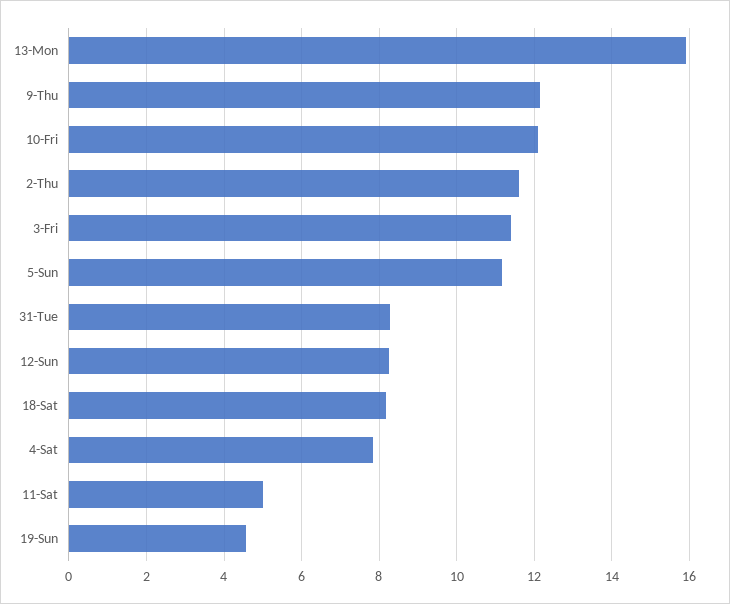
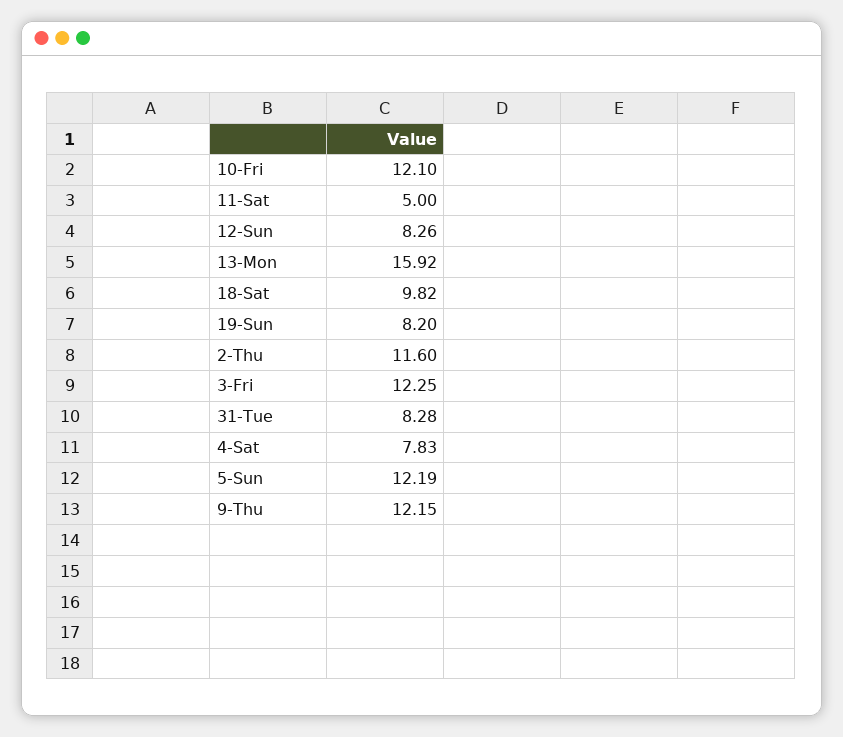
3-Fri: 11.4 -> 12.25
5-Sun: 11.2 -> 12.19
18-Sat: 8.2 -> 9.82
19-Sun: 4.6 -> 8.2

